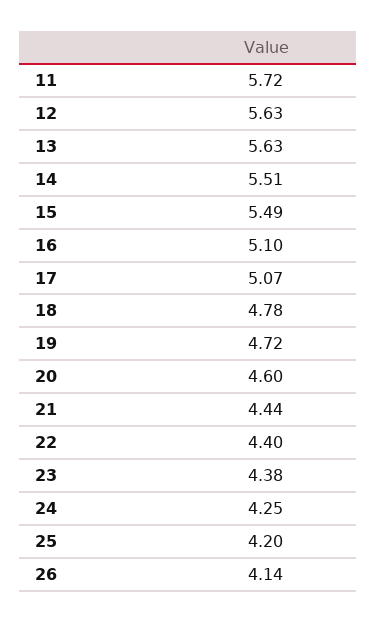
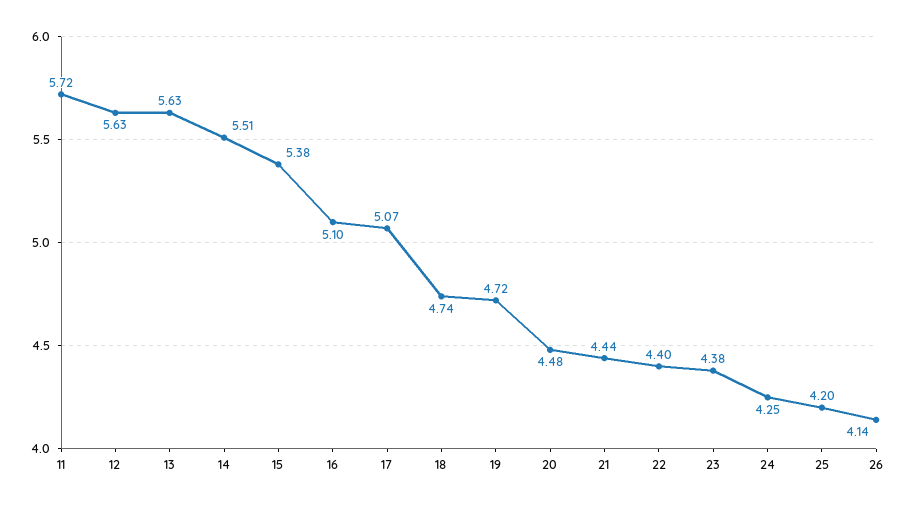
15: 5.49 -> 5.38
18: 4.78 -> 4.74
20: 4.6 -> 4.48

